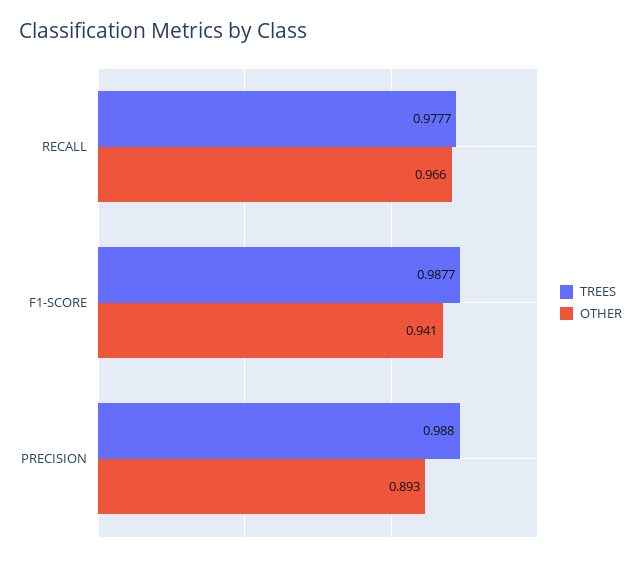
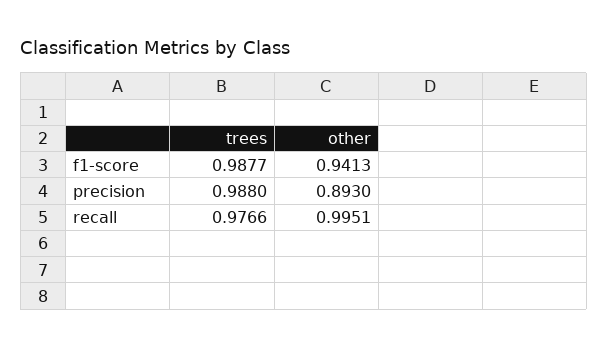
TREES, RECALL: 0.9777 -> 0.9766
OTHER, RECALL: 0.966 -> 0.9951

